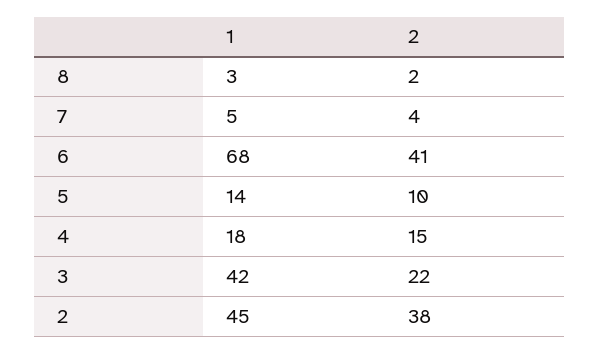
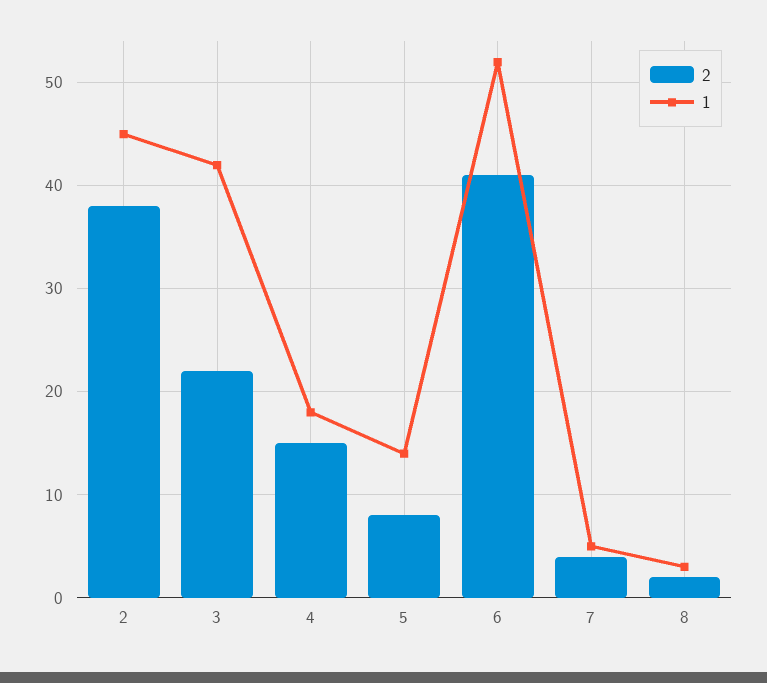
1, 6: 68 -> 52
2, 5: 10 -> 8

